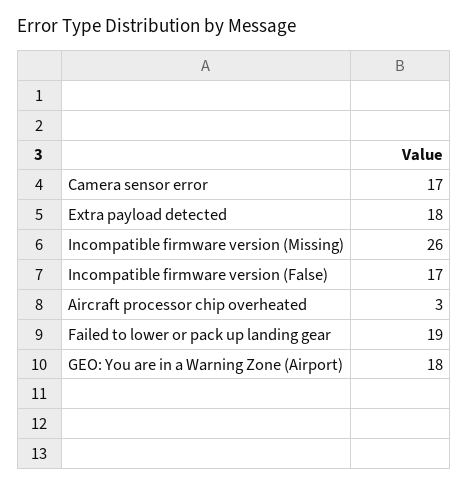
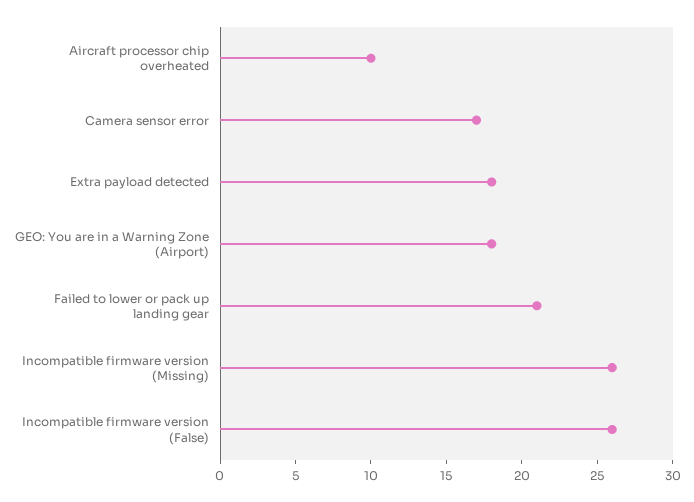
Incompatible firmware version (False): 17 -> 26
Aircraft processor chip overheated: 3 -> 10
Failed to lower or pack up landing gear: 19 -> 21

